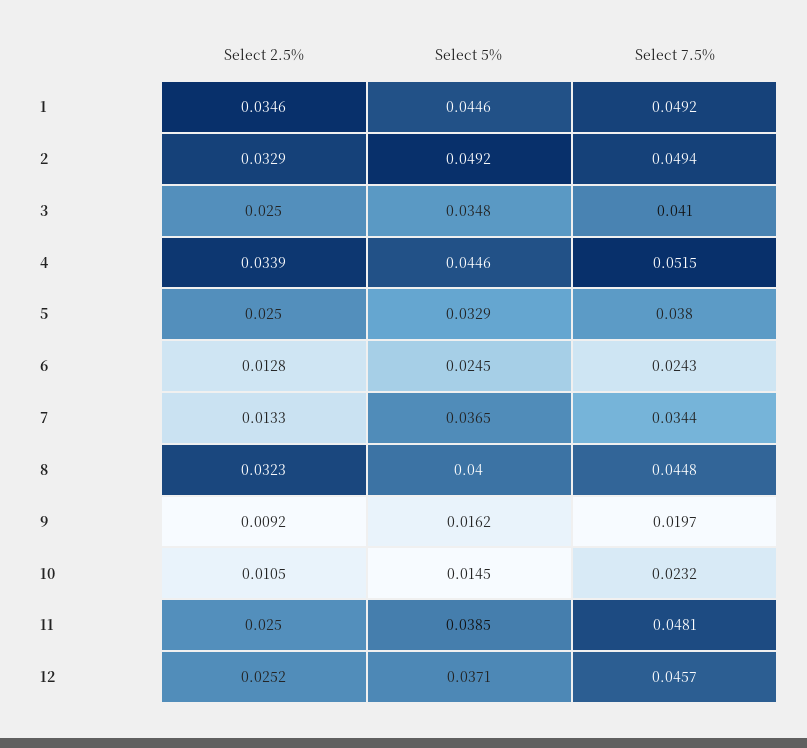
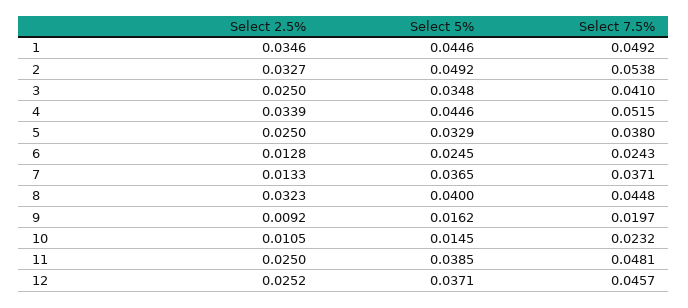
Select 2.5%, 2: 0.0329 -> 0.0327
Select 7.5%, 2: 0.0494 -> 0.0538
Select 7.5%, 7: 0.0344 -> 0.0371

